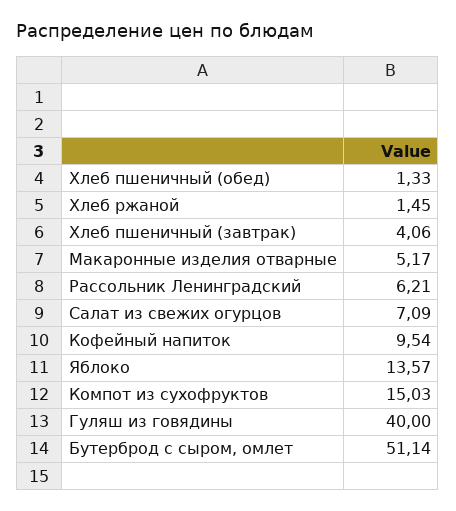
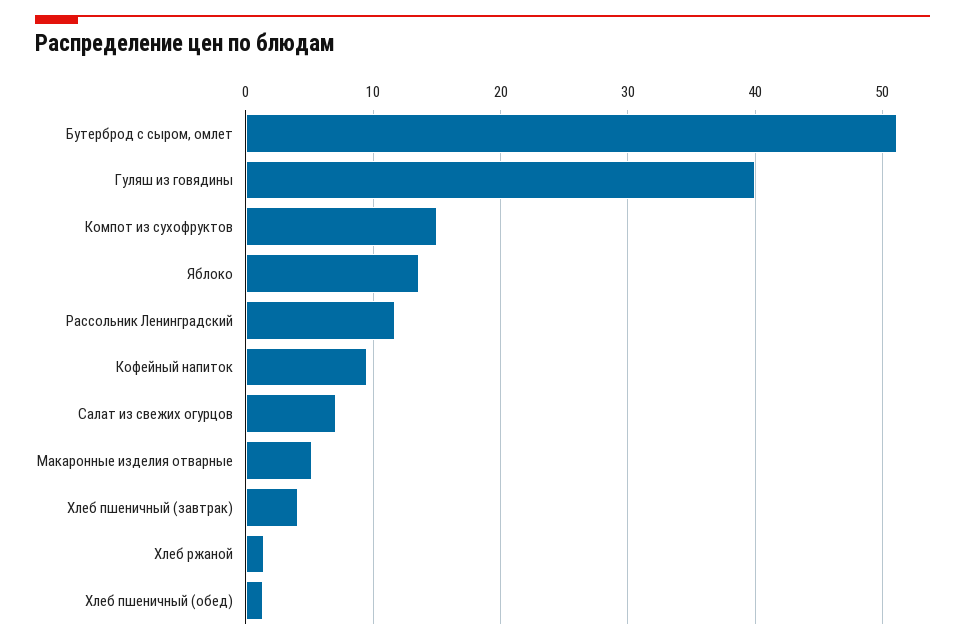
Рассольник Ленинградский: 6.21 -> 12

